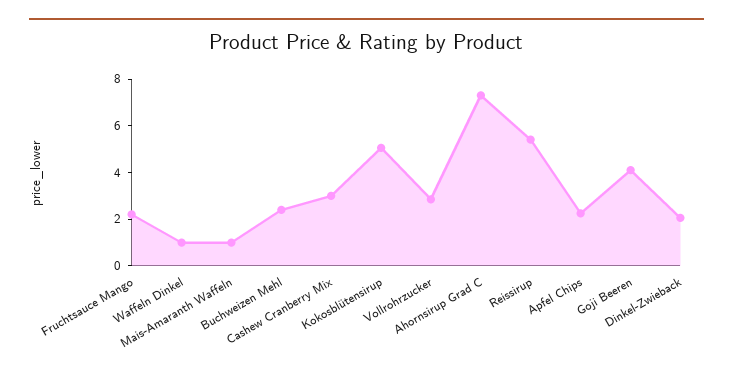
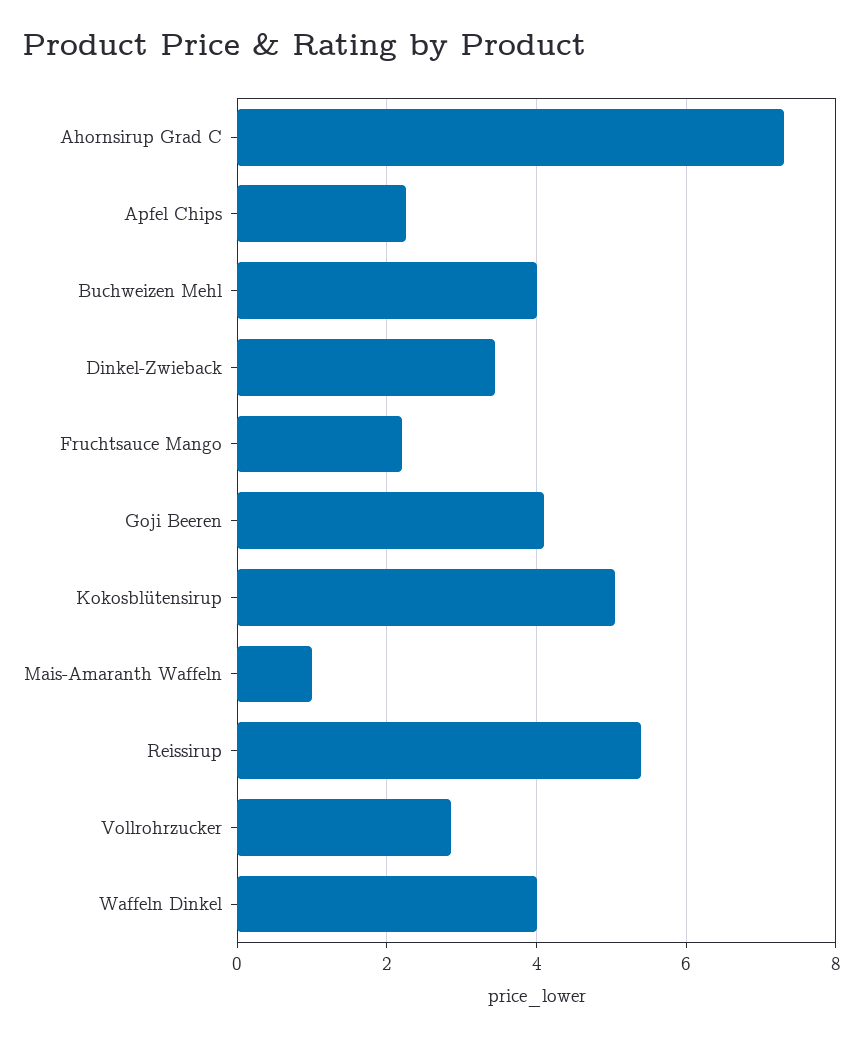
Waffeln Dinkel: 1 -> 4
Buchweizen Mehl: 2.5 -> 4
Cashew Cranberry Mix: 3 -> none
Dinkel-Zwieback: 2 -> 3.4

